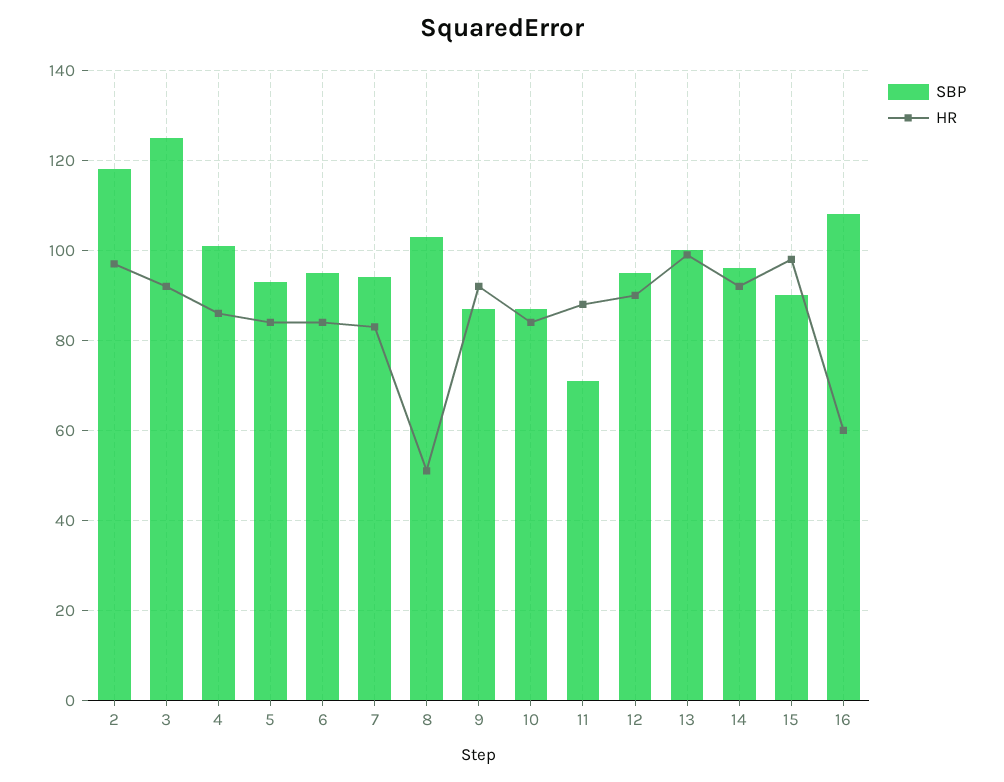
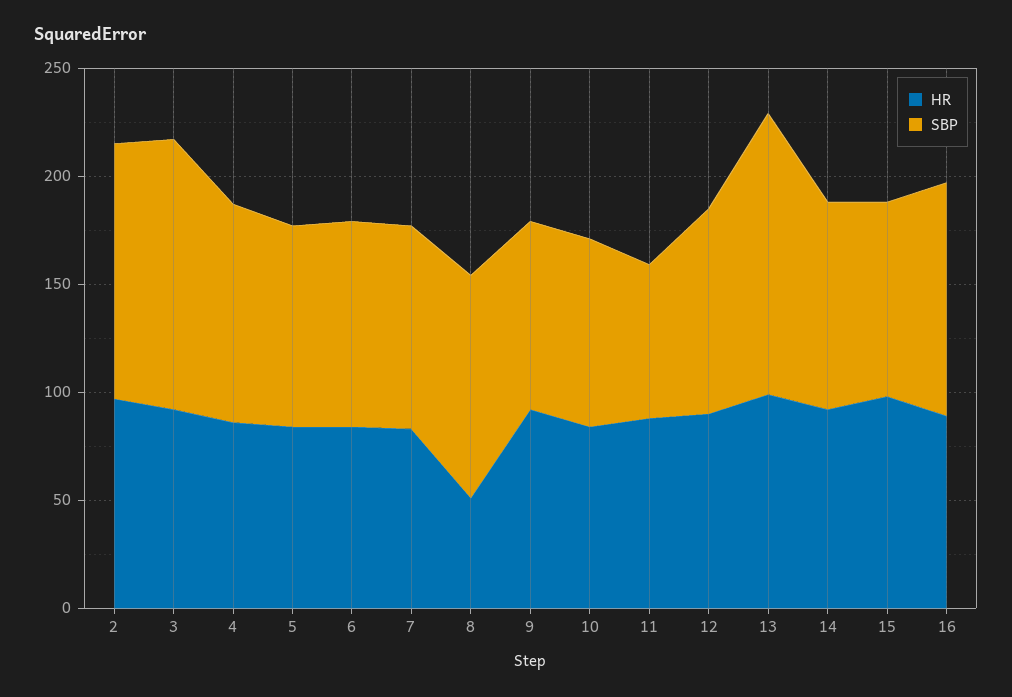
SBP, 13: 100 -> 130
HR, 16: 60 -> 90

